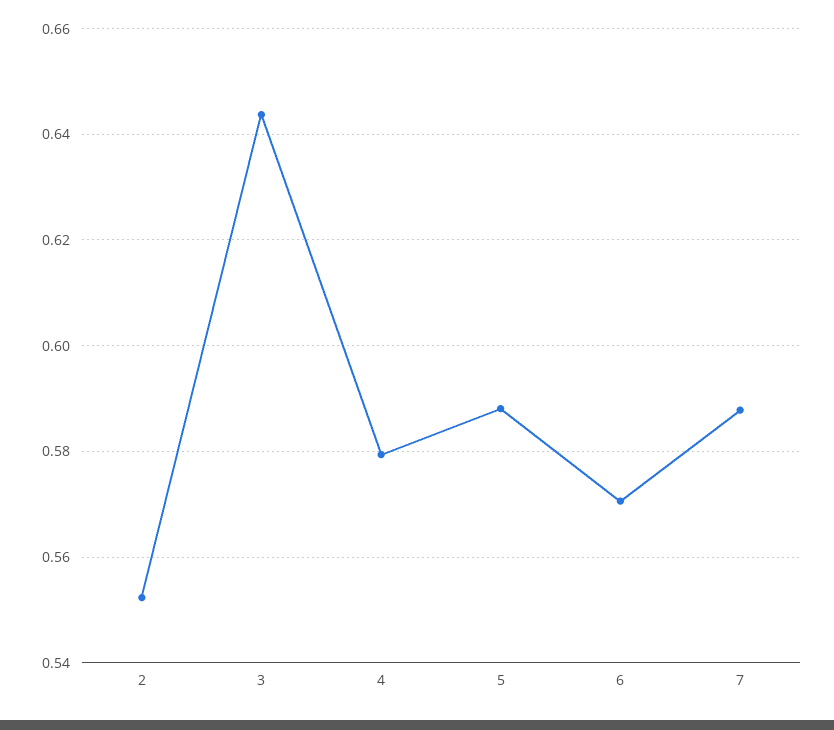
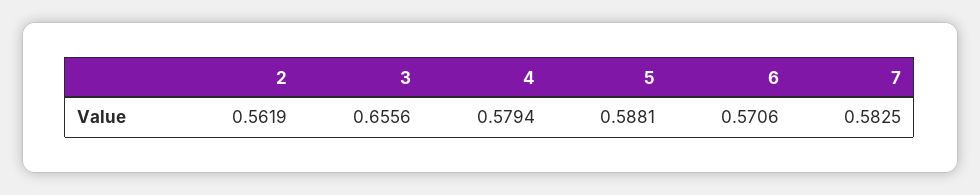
2: 0.552 -> 0.5619
3: 0.644 -> 0.6556
7: 0.588 -> 0.5825

